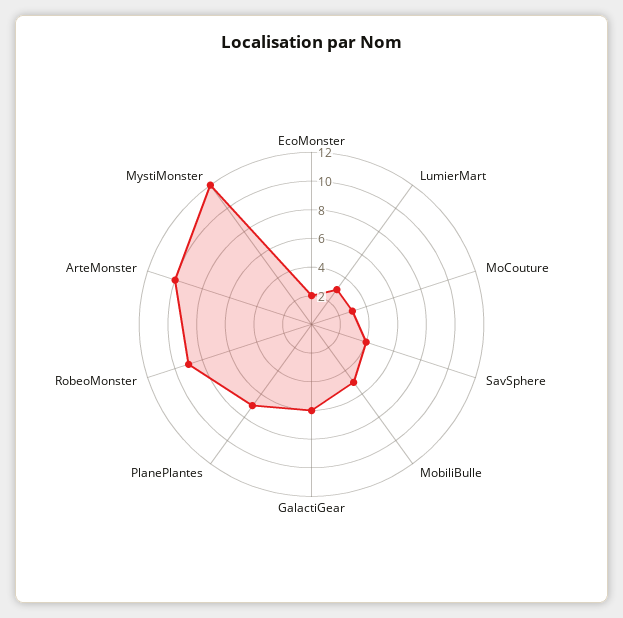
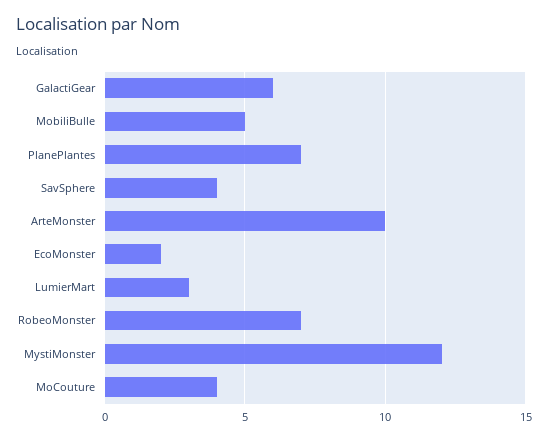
MoCouture: 3 -> 4
RobeoMonster: 9 -> 7

